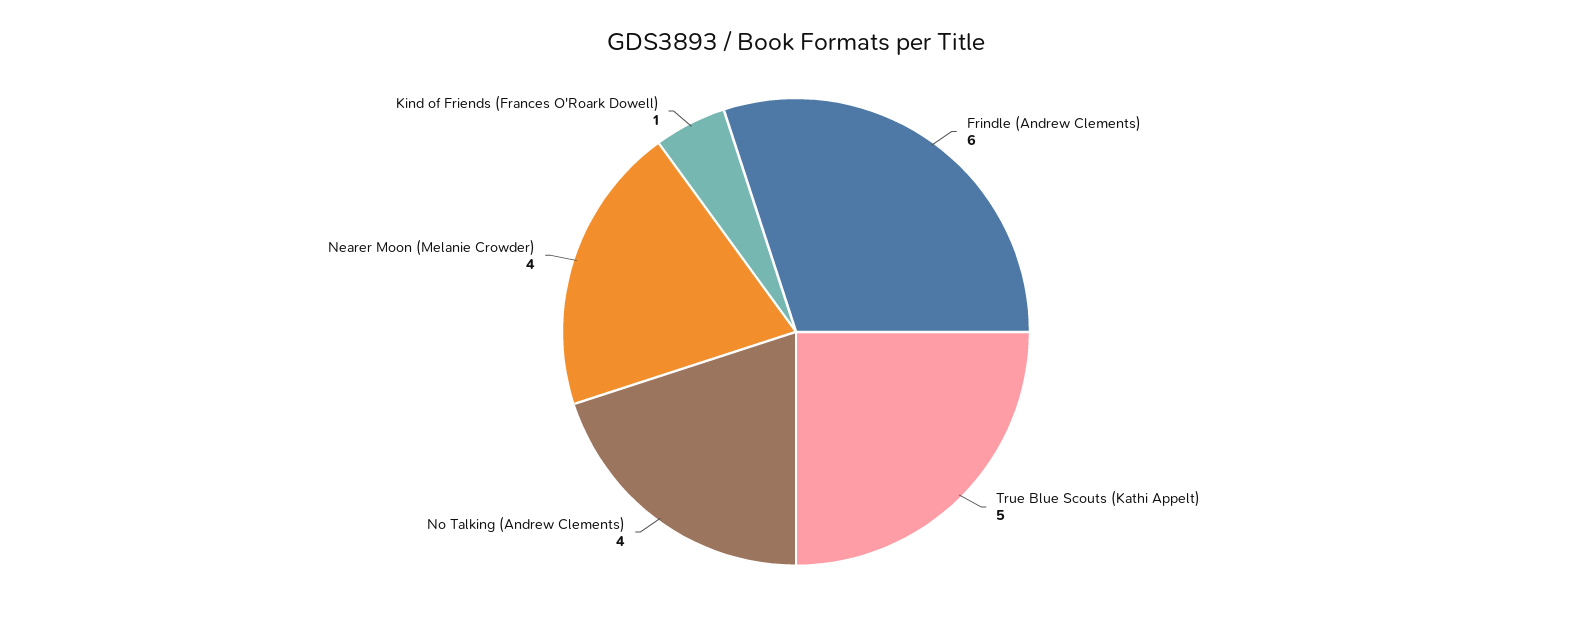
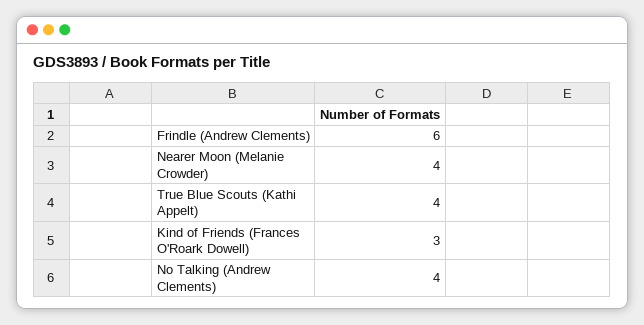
True Blue Scouts (Kathi Appelt): 5 -> 4
Kind of Friends (Frances O'Roark Dowell): 1 -> 3

